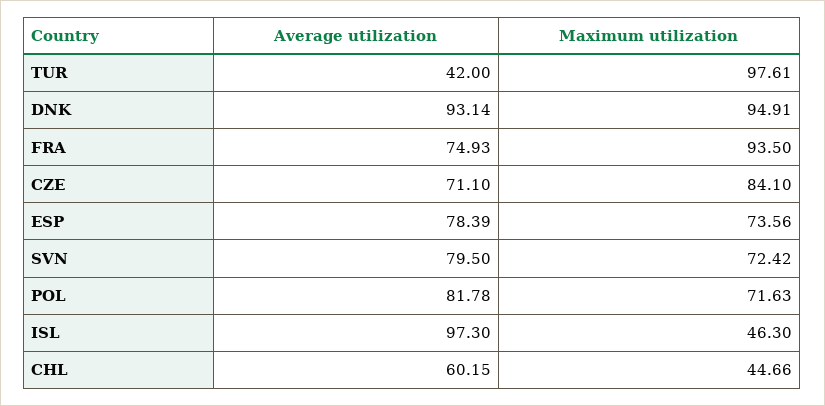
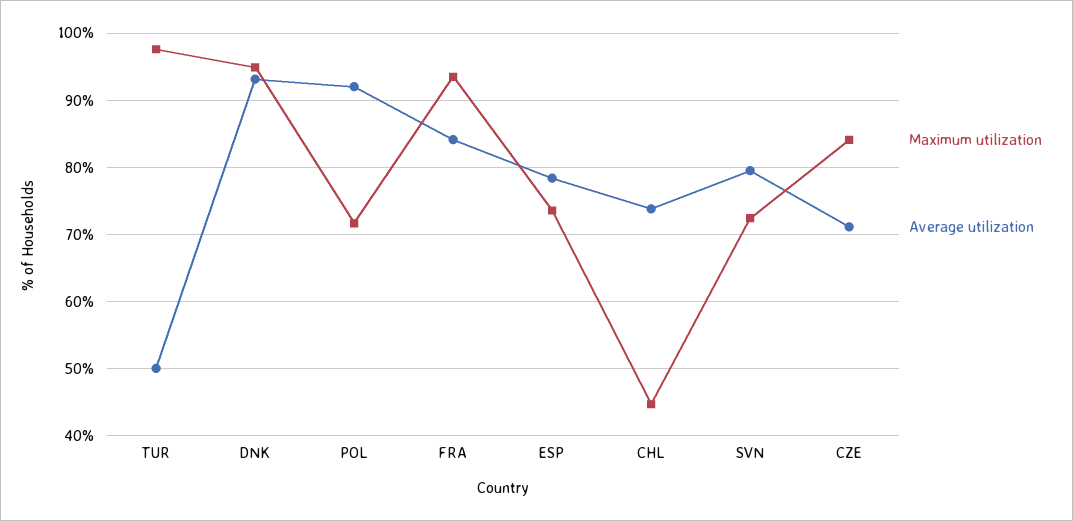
Average utilization, TUR: 42 -> 50
Average utilization, FRA: 74.93 -> 84
Average utilization, POL: 81.78 -> 92
Average utilization, ISL: 97.3 -> none
Maximum utilization, ISL: 46.3 -> none
Average utilization, CHL: 60.15 -> 74

